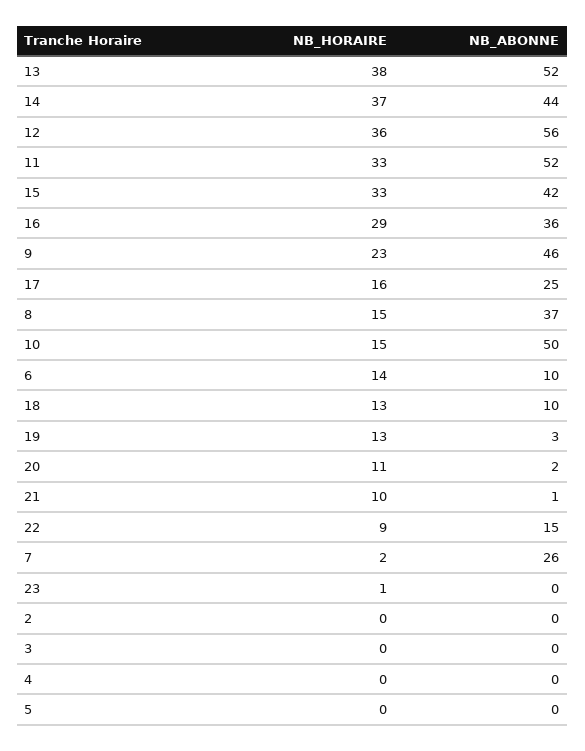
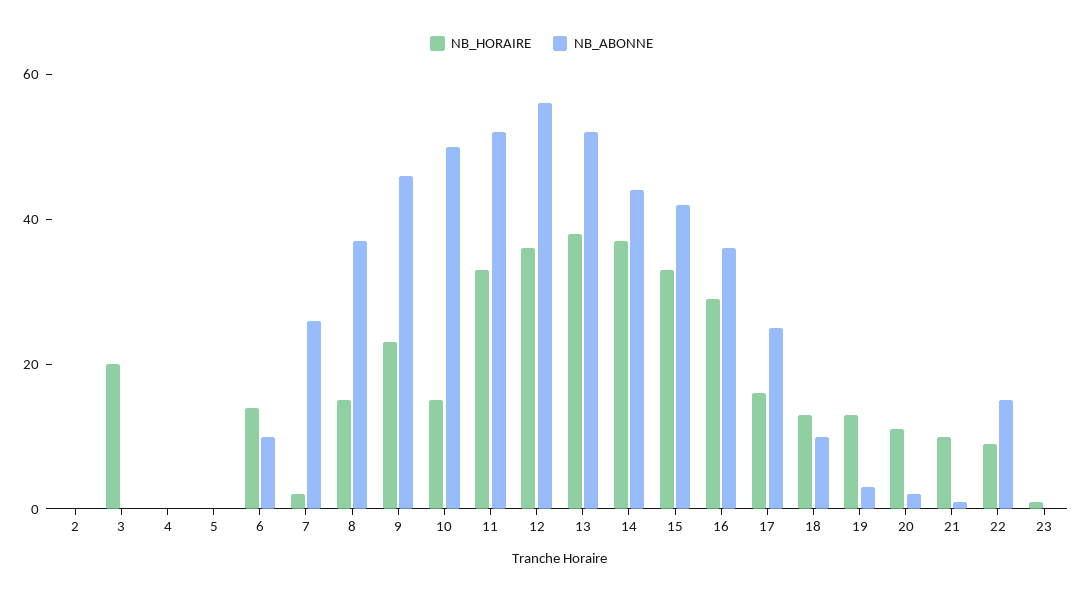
NB_HORAIRE, 3: 0 -> 20

